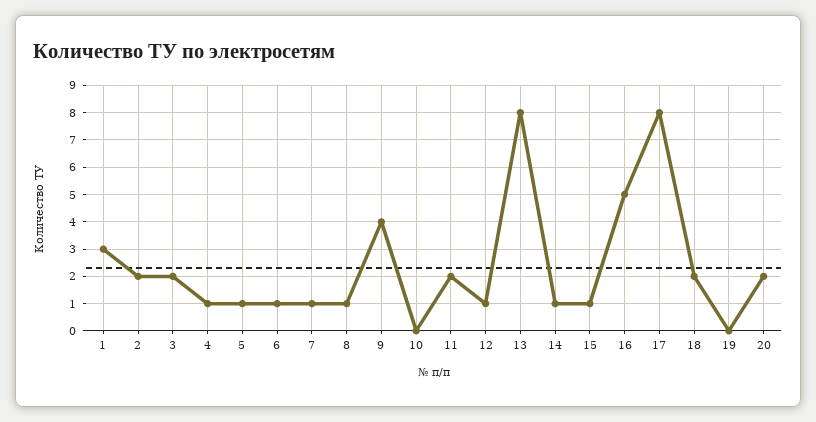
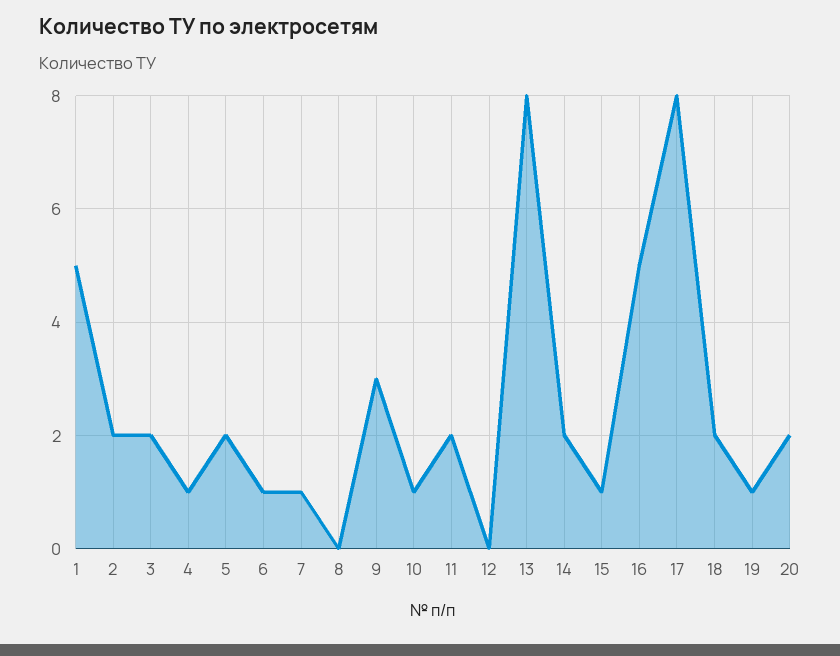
1: 3 -> 5
5: 1 -> 2
8: 1 -> 0
9: 4 -> 3
10: 0 -> 1
12: 1 -> 0
14: 1 -> 2
19: 0 -> 1

